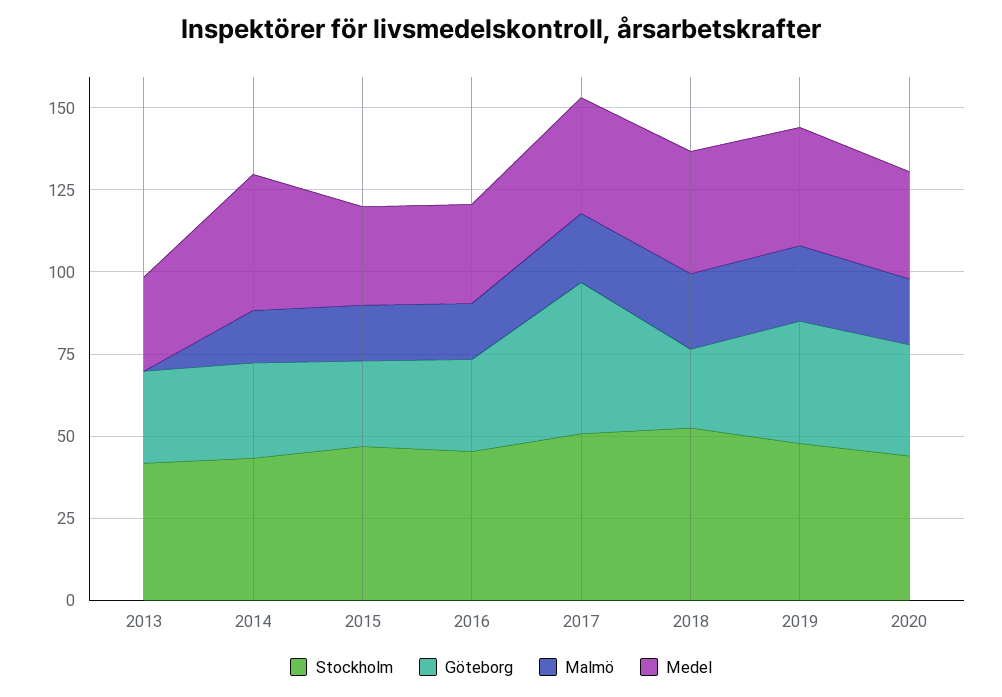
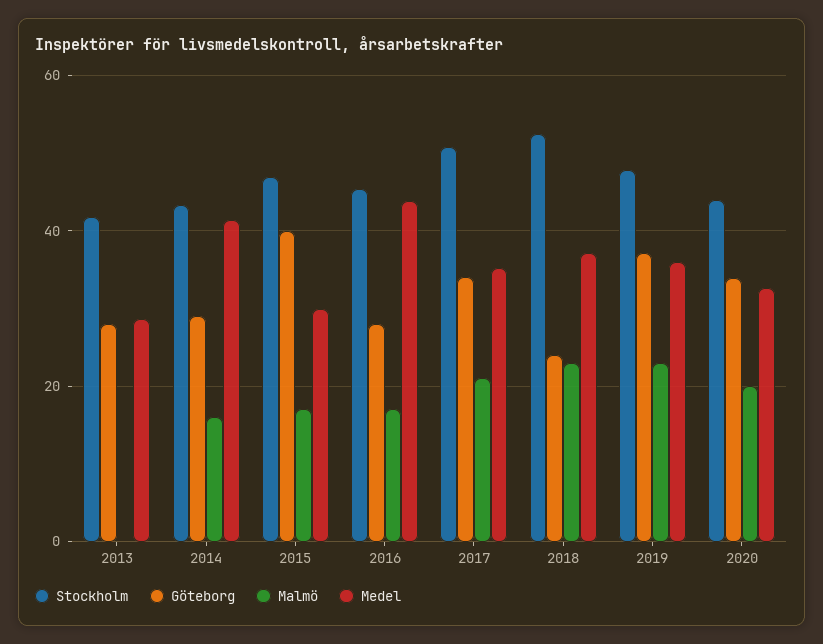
Göteborg, 2015: 25 -> 40
Medel, 2016: 30 -> 44
Göteborg, 2017: 45 -> 34

